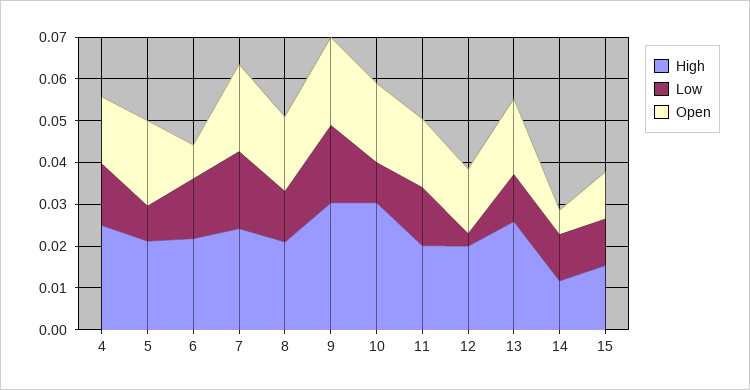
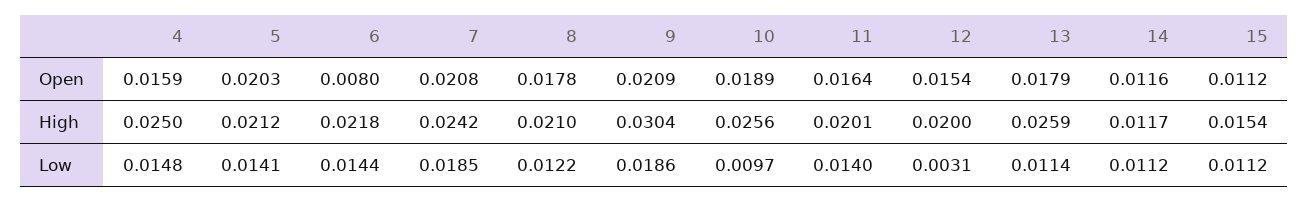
Low, 5: 0.008 -> 0.0141
High, 10: 0.03 -> 0.0256
Open, 14: 0.006 -> 0.0116

